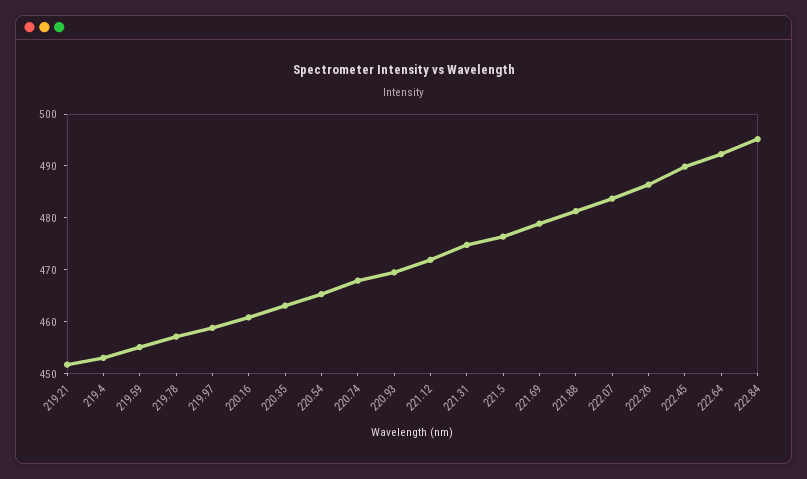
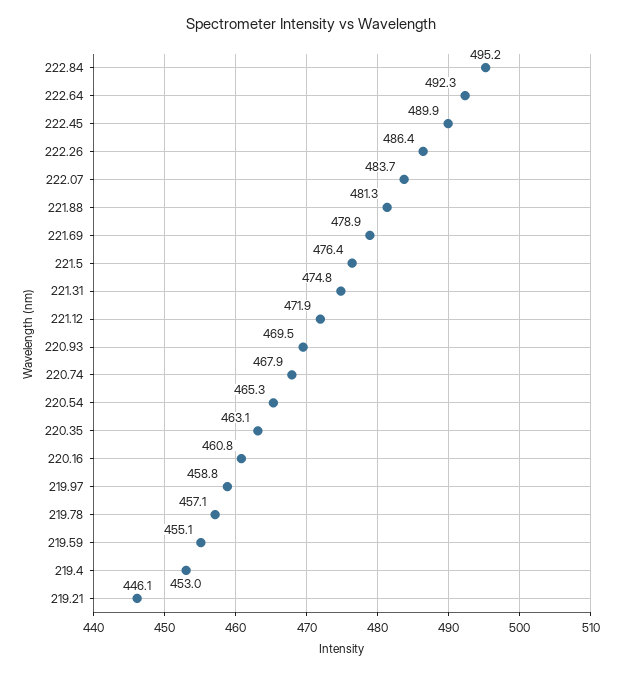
219.21: 452 -> 446.1

